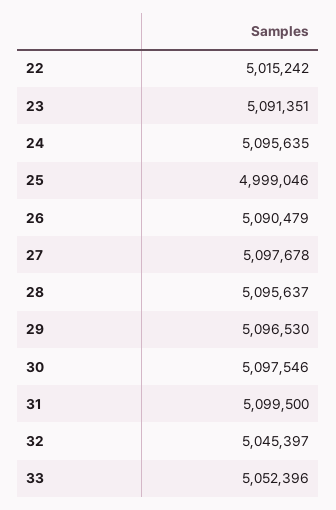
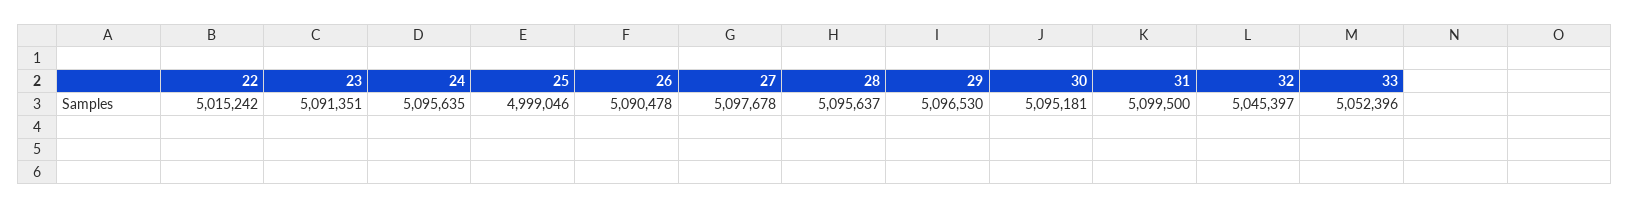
26: 5090479 -> 5090478
30: 5097546 -> 5095181

